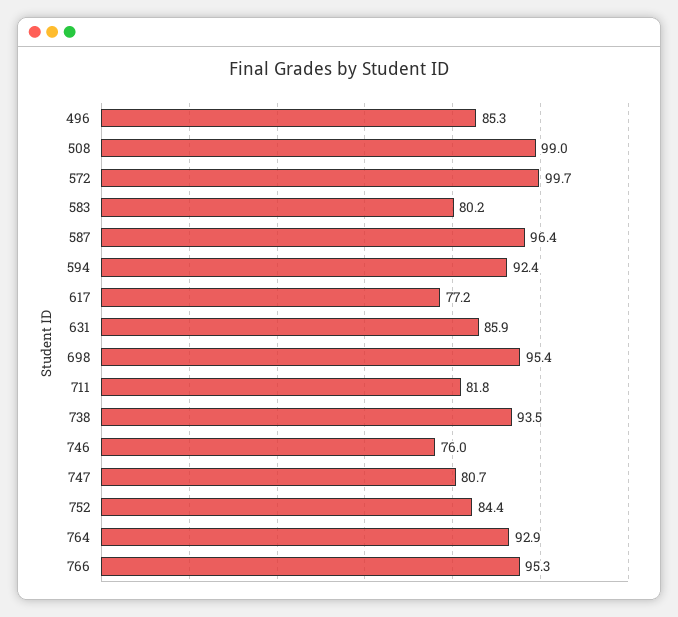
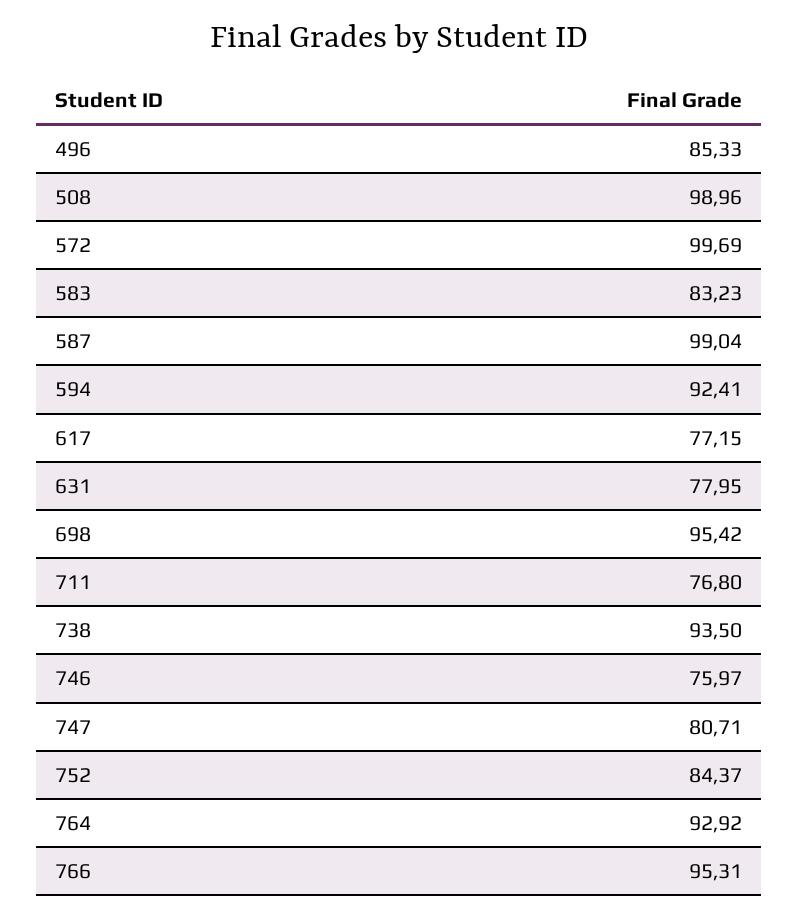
583: 80.2 -> 83.23
587: 96.4 -> 99.04
631: 85.9 -> 77.95
711: 81.8 -> 76.8

